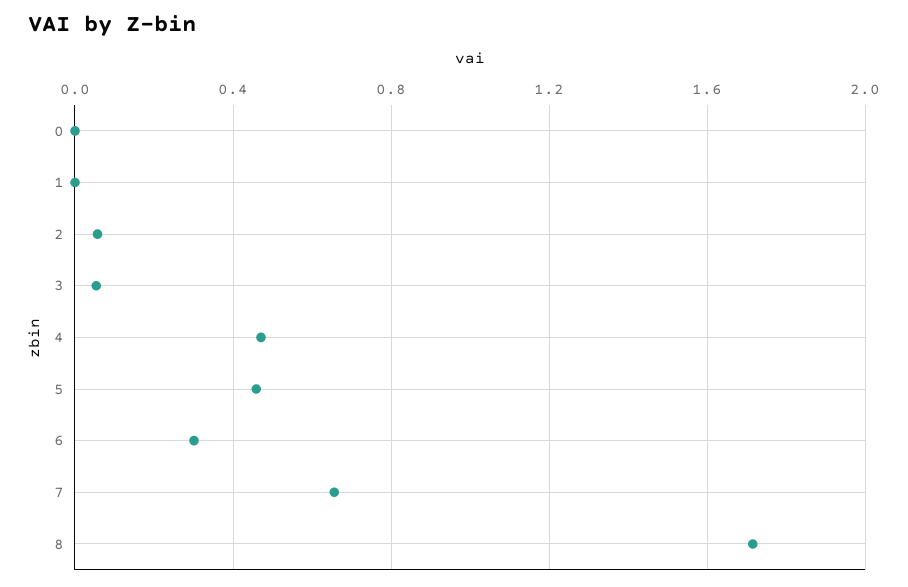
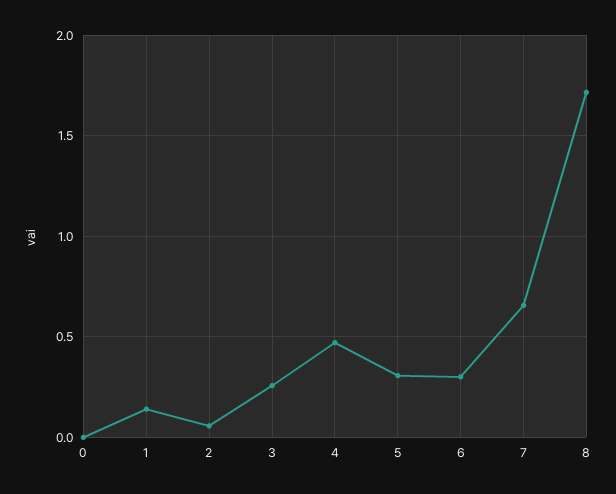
1: 0 -> 0.15
3: 0.05 -> 0.25
5: 0.45 -> 0.3

